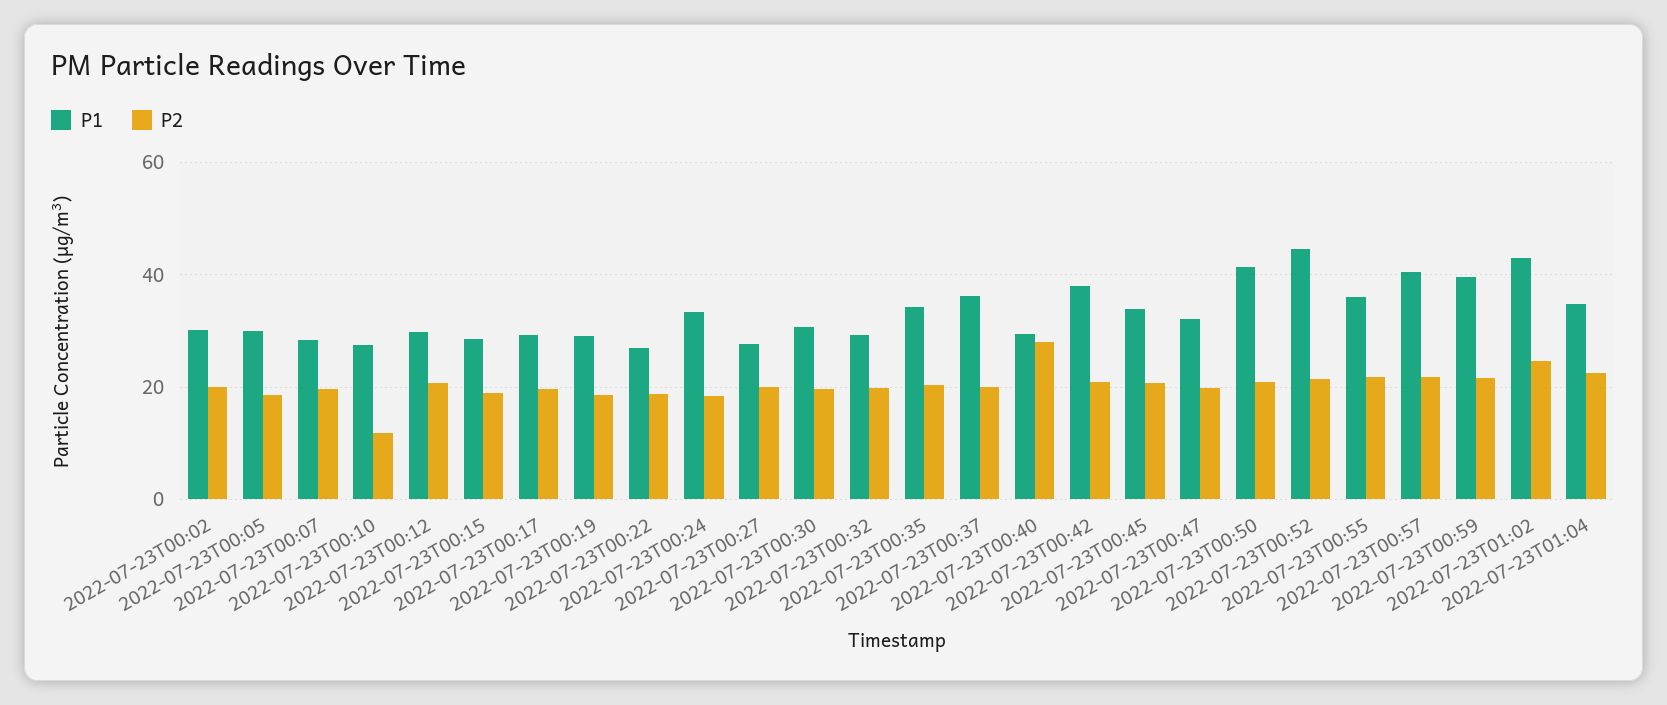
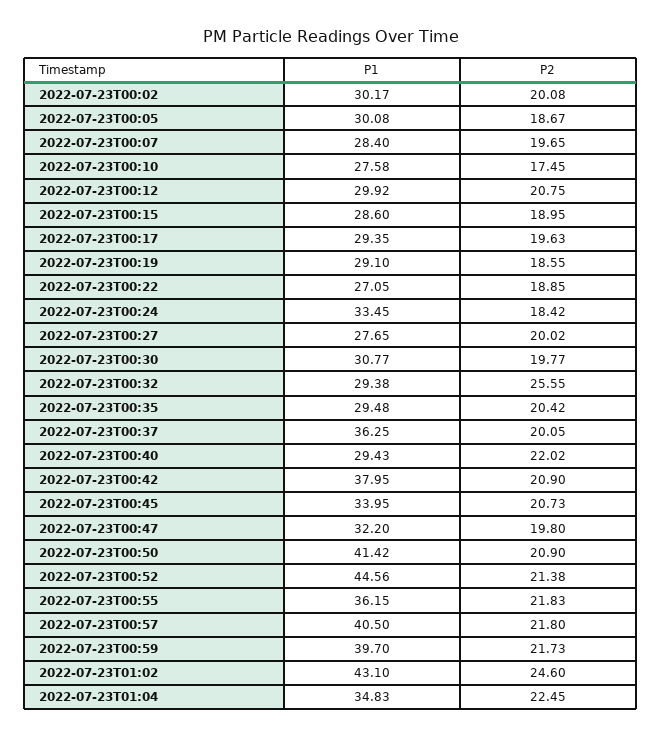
P2, 2022-07-23T00:10: 12 -> 17.45
P2, 2022-07-23T00:32: 20 -> 25.55
P1, 2022-07-23T00:35: 34 -> 29.48
P2, 2022-07-23T00:40: 28 -> 22.02

